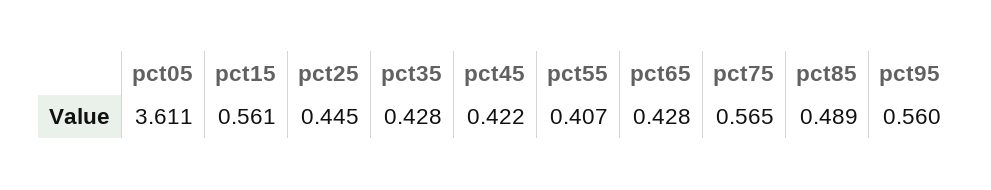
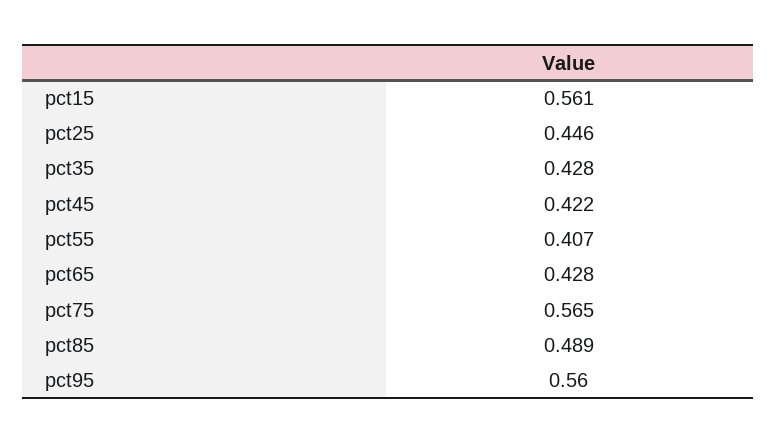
pct05: 3.611 -> none
pct25: 0.445 -> 0.446

